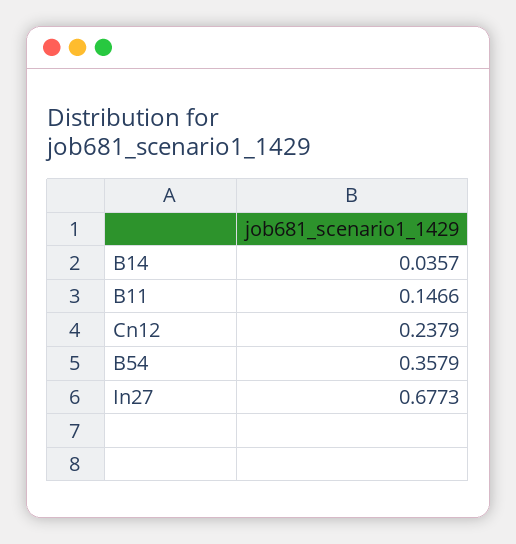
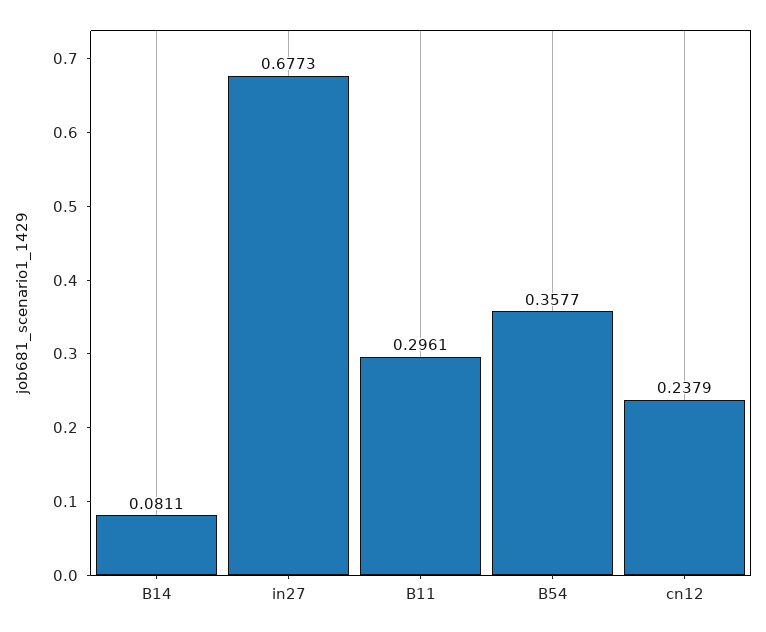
B14: 0.0357 -> 0.0811
B11: 0.1466 -> 0.2961
B54: 0.3579 -> 0.3577

